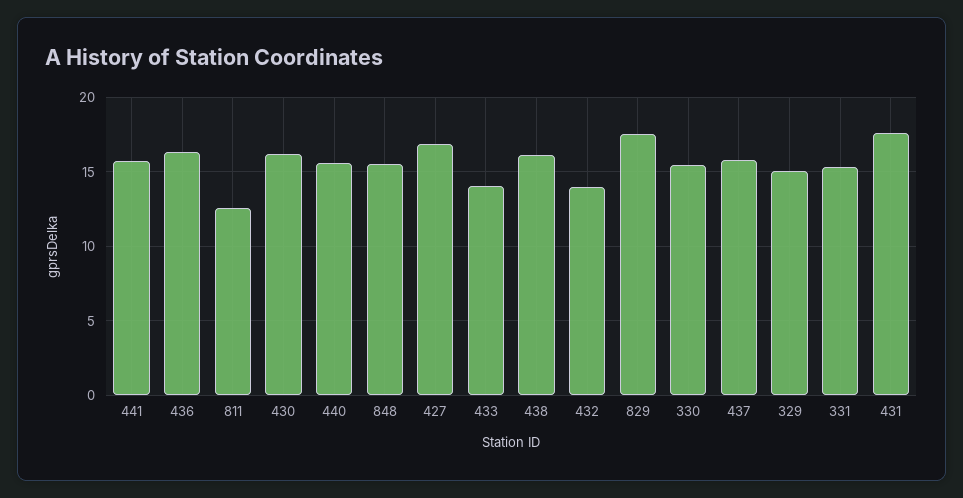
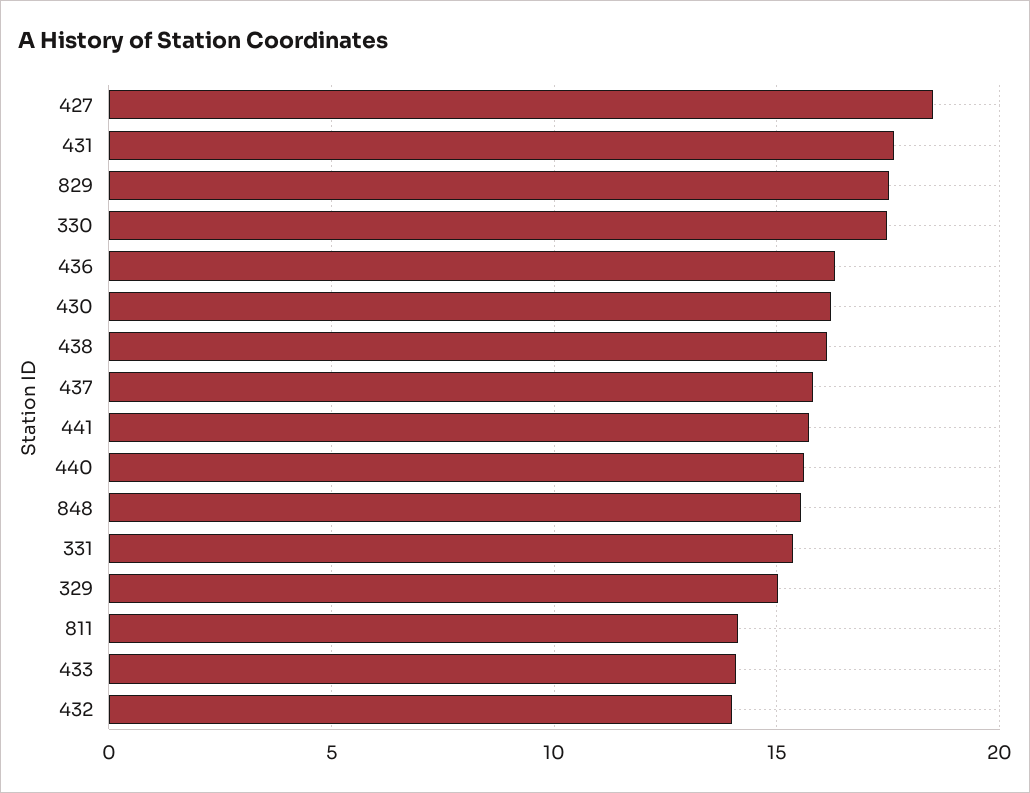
811: 12.5 -> 14
427: 17 -> 18.5
330: 15.5 -> 17.5

